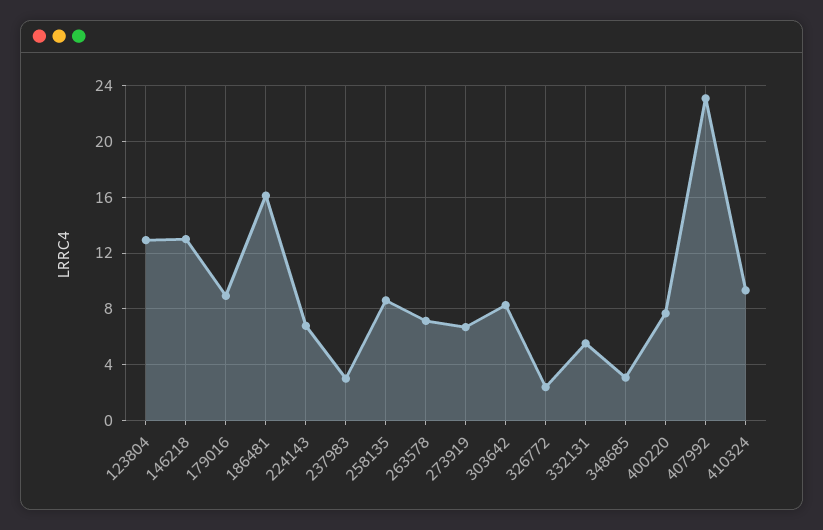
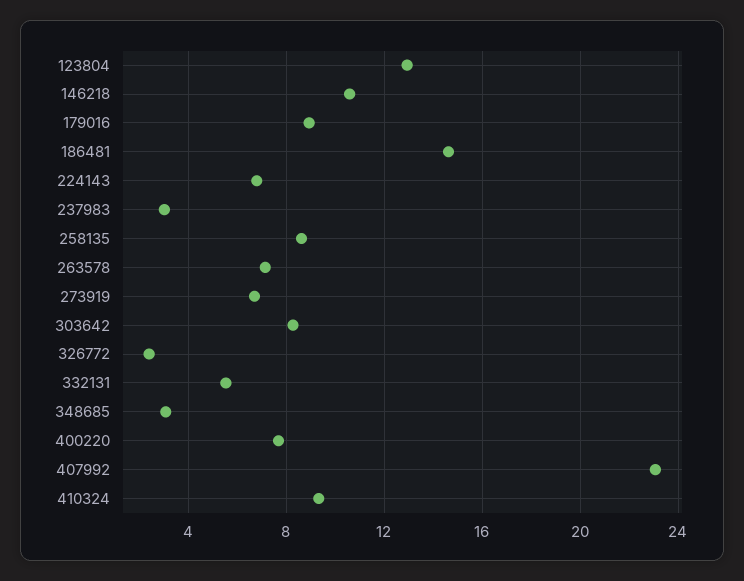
146218: 13 -> 10.5
186481: 16 -> 14.5

